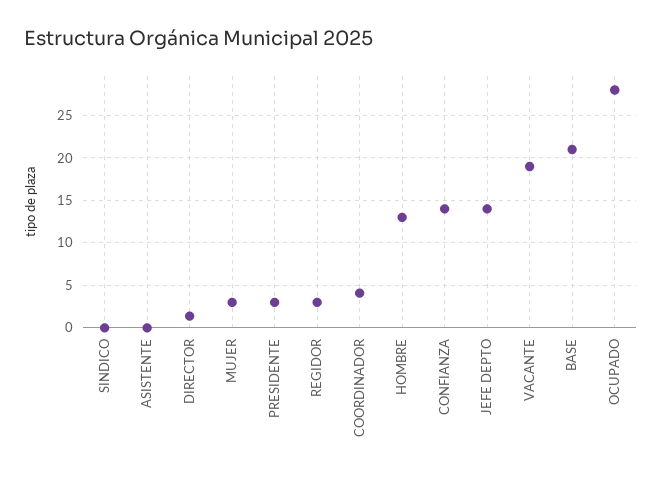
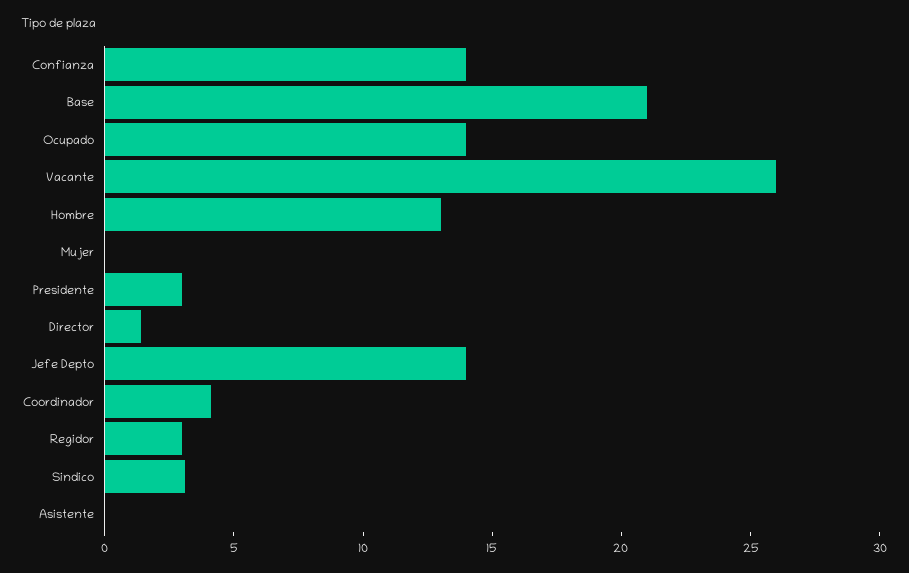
SINDICO: 0 -> 3
MUJER: 3 -> 0
VACANTE: 19 -> 26
OCUPADO: 28 -> 14

